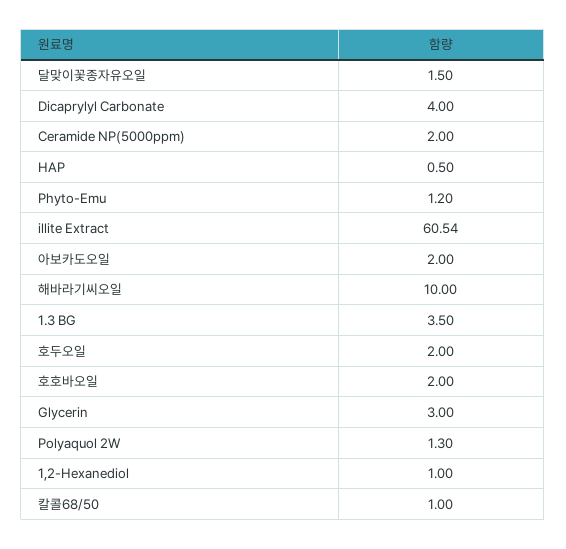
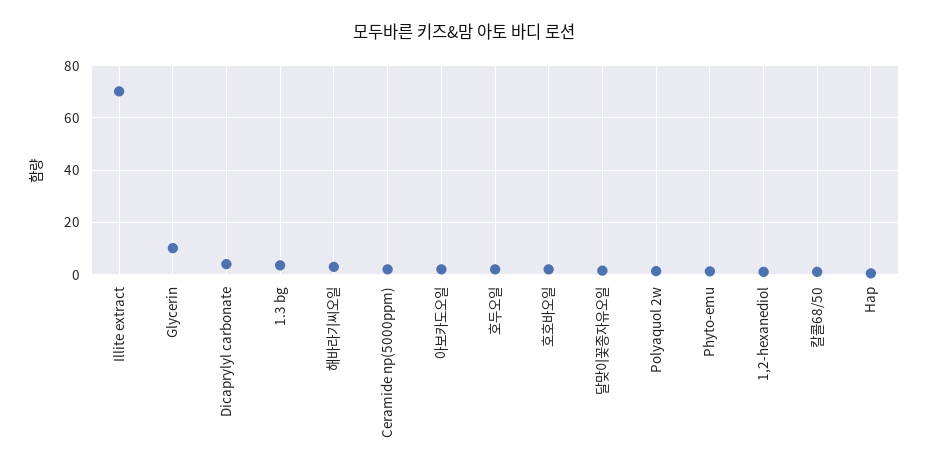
illite Extract: 60.54 -> 70
해바라기씨오일: 10 -> 2.5
Glycerin: 3 -> 10

